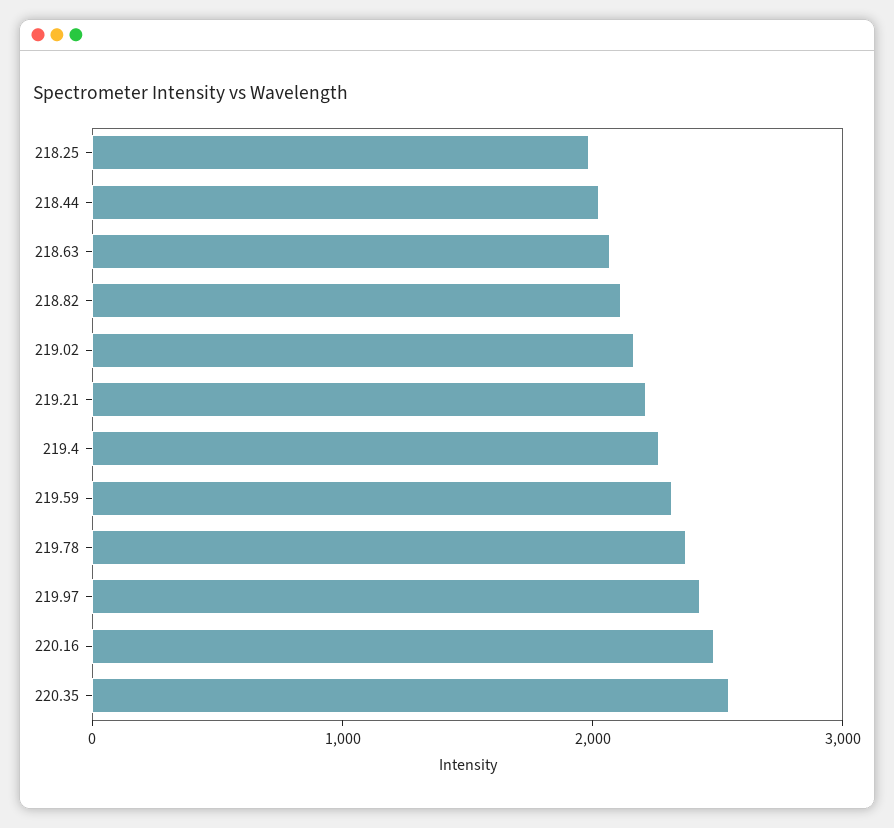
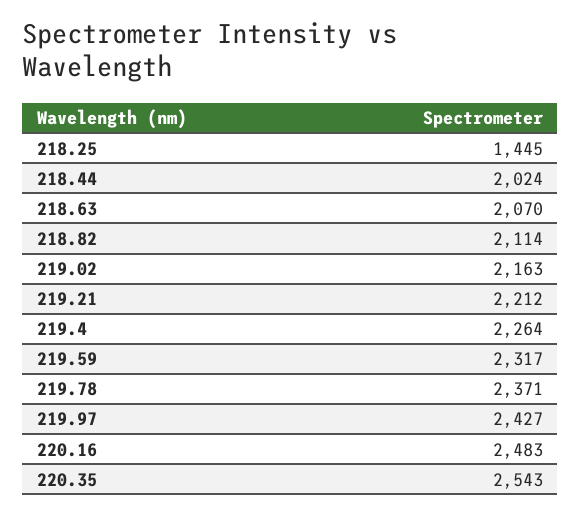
218.25: 2000 -> 1445

